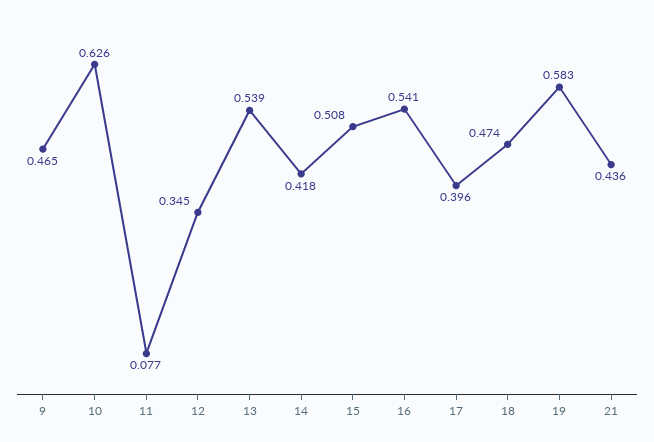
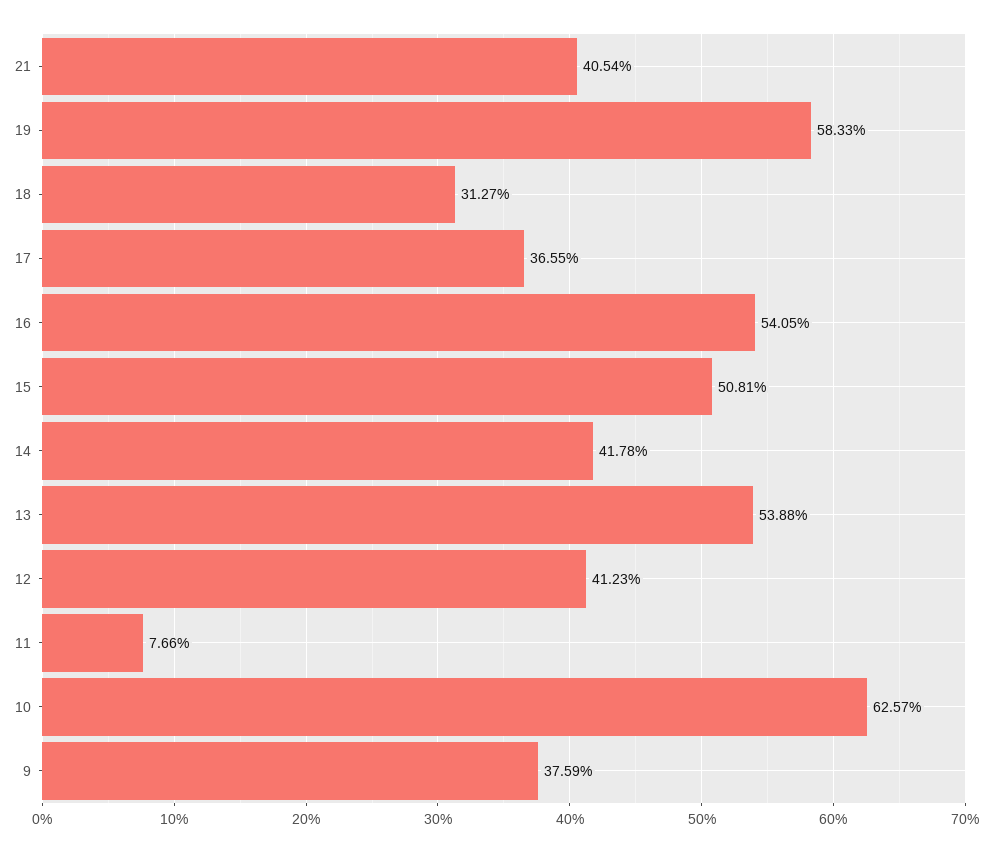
9: 0.465 -> 0.3759
12: 0.345 -> 0.4123
17: 0.396 -> 0.3655
18: 0.474 -> 0.3127
21: 0.436 -> 0.4054

